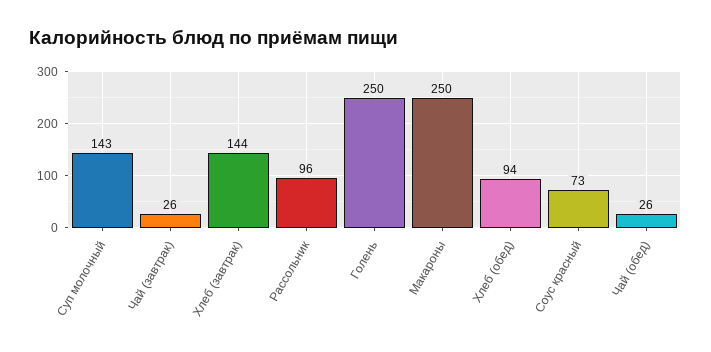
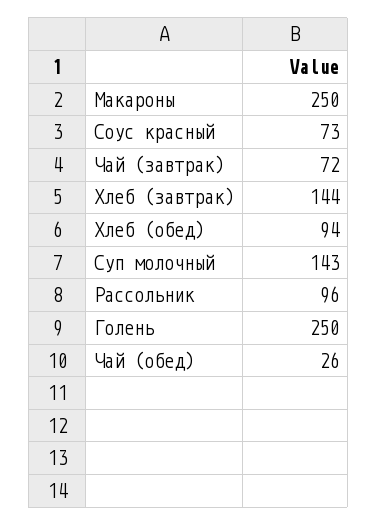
Чай (завтрак): 26 -> 72

